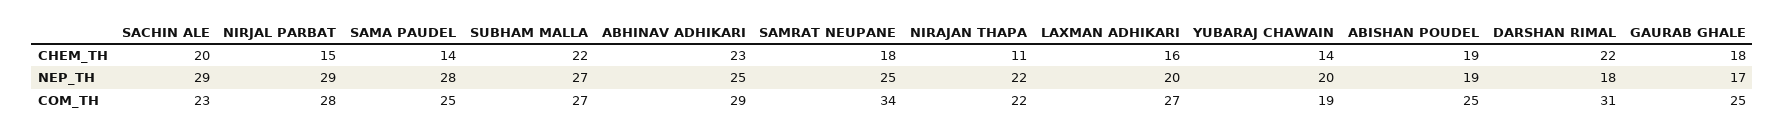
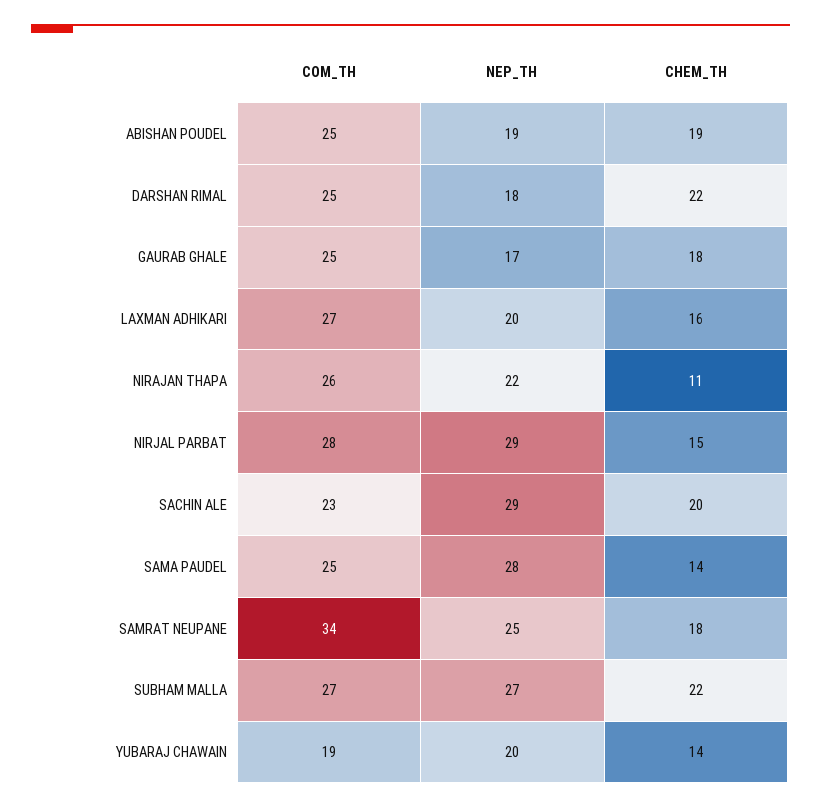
ABHINAV ADHIKARI, CHEM_TH: 23 -> none
ABHINAV ADHIKARI, NEP_TH: 25 -> none
ABHINAV ADHIKARI, COM_TH: 29 -> none
NIRAJAN THAPA, COM_TH: 22 -> 26
DARSHAN RIMAL, COM_TH: 31 -> 25

